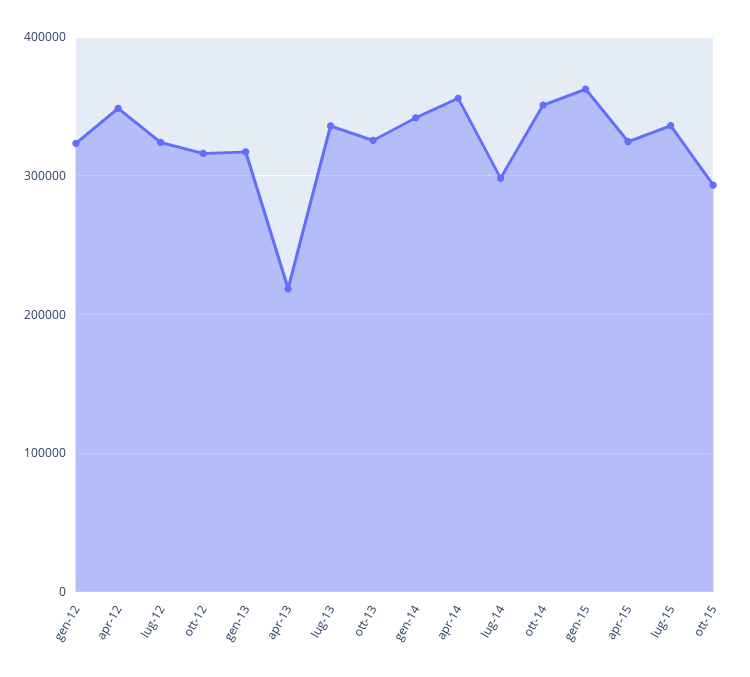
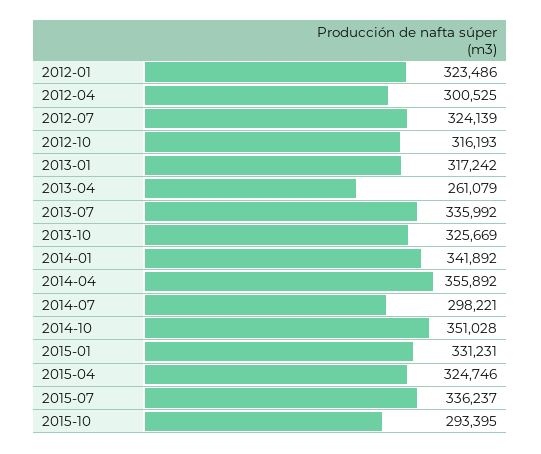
apr-12: 350000 -> 300525
apr-13: 220000 -> 261079
gen-15: 360000 -> 331231

